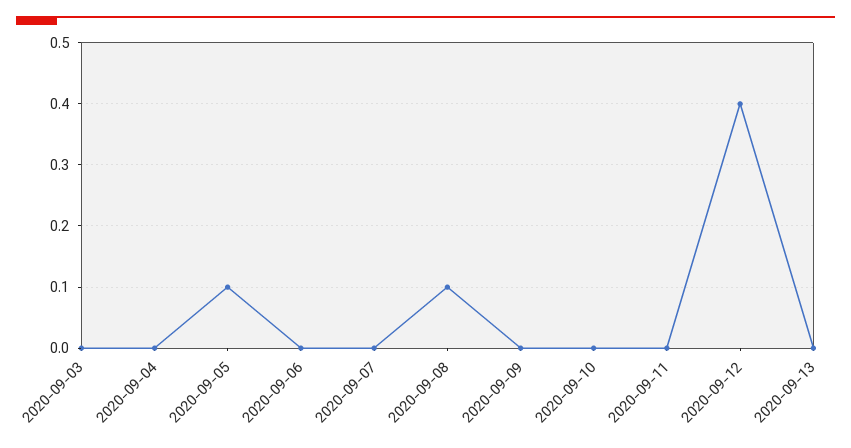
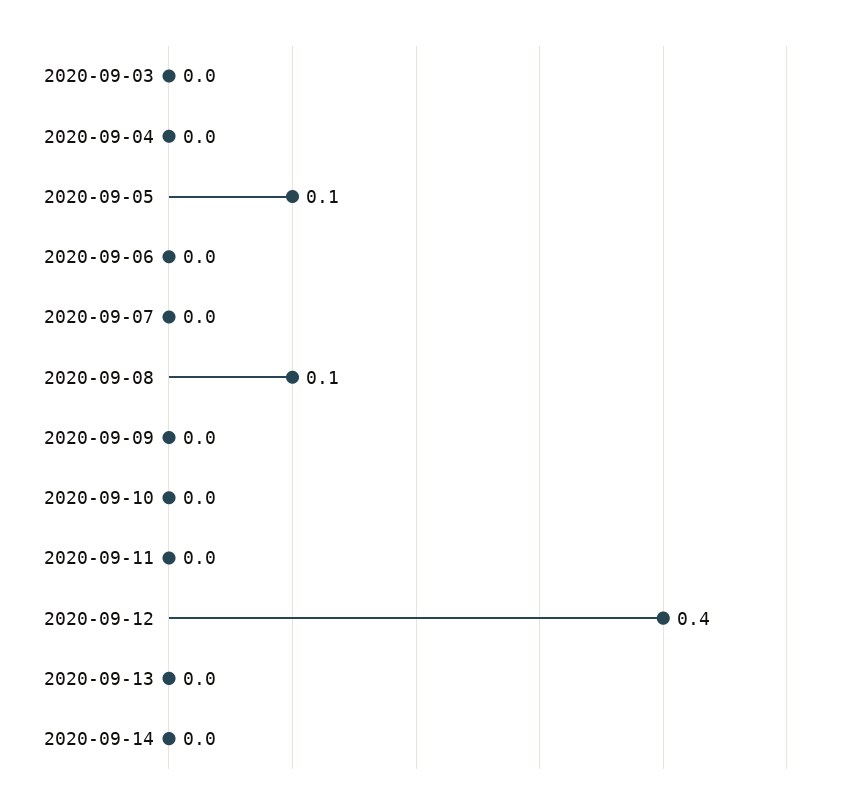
2020-09-14: none -> 0

